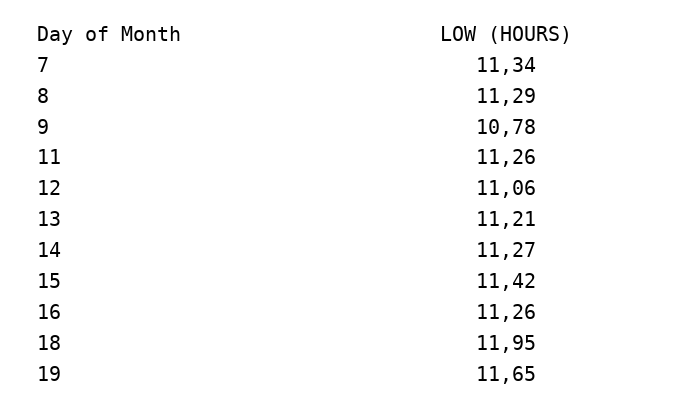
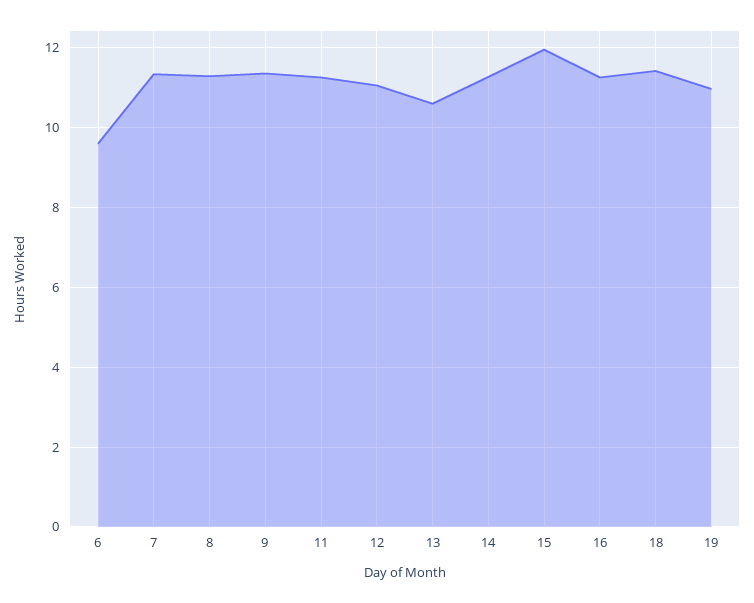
9: 10.78 -> 11.4
13: 11.21 -> 10.6
15: 11.42 -> 12
18: 11.95 -> 11.4
19: 11.65 -> 11
6: none -> 9.6

